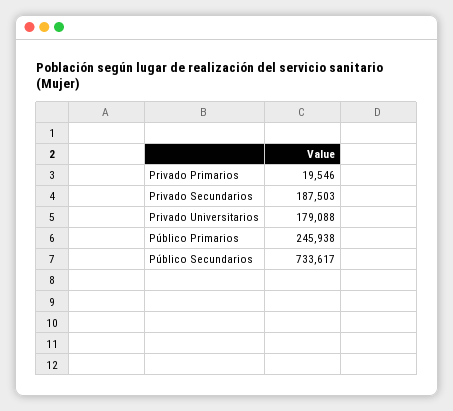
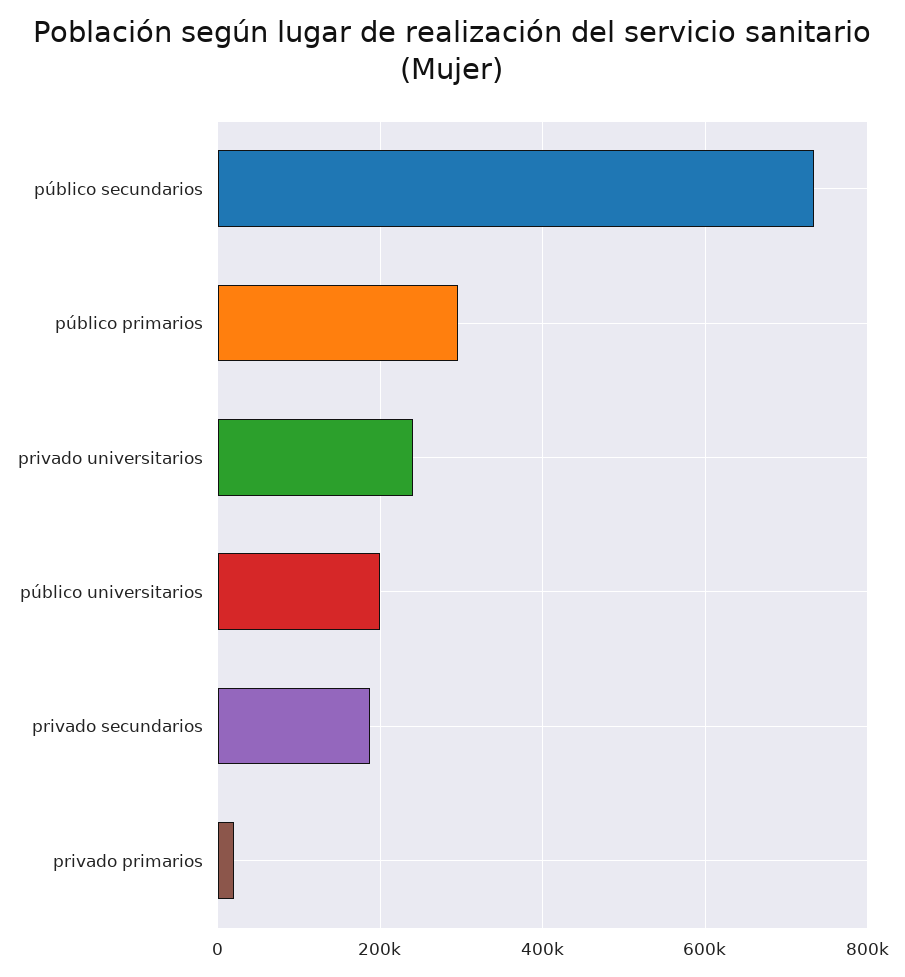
Privado Universitarios: 179088 -> 240000
Público Primarios: 245938 -> 300000
público universitarios: none -> 200000

